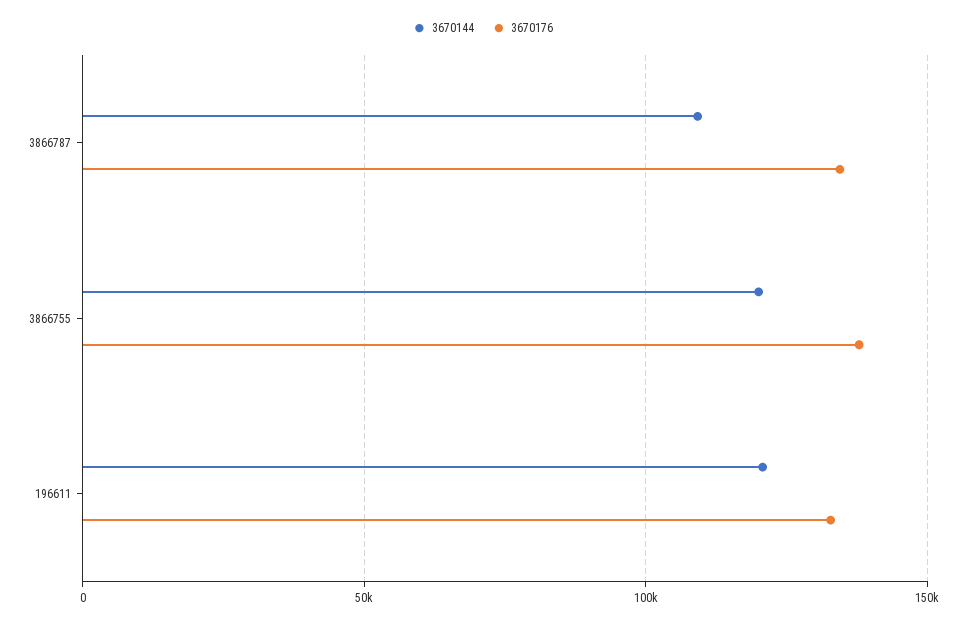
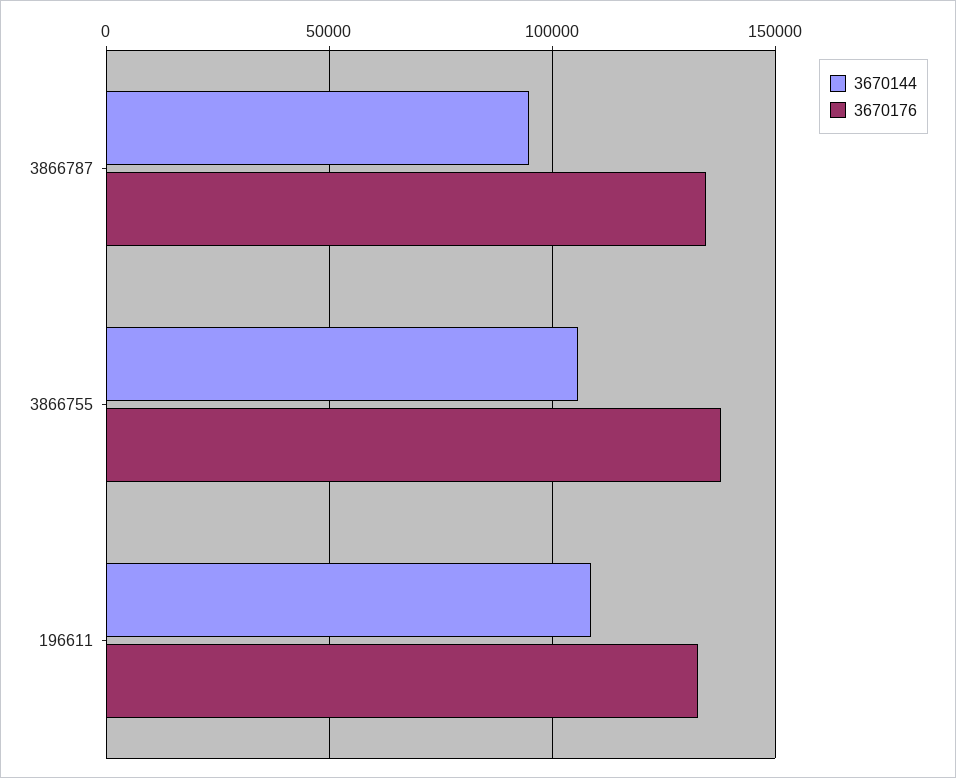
3670144, 3866787: 110000 -> 95000
3670144, 3866755: 120000 -> 105000
3670144, 196611: 120000 -> 110000

